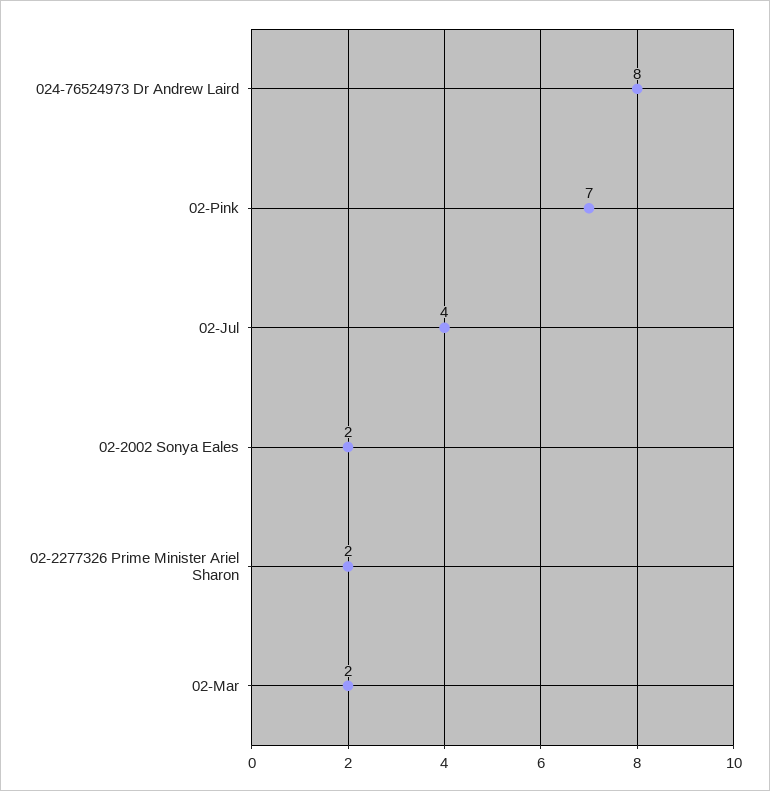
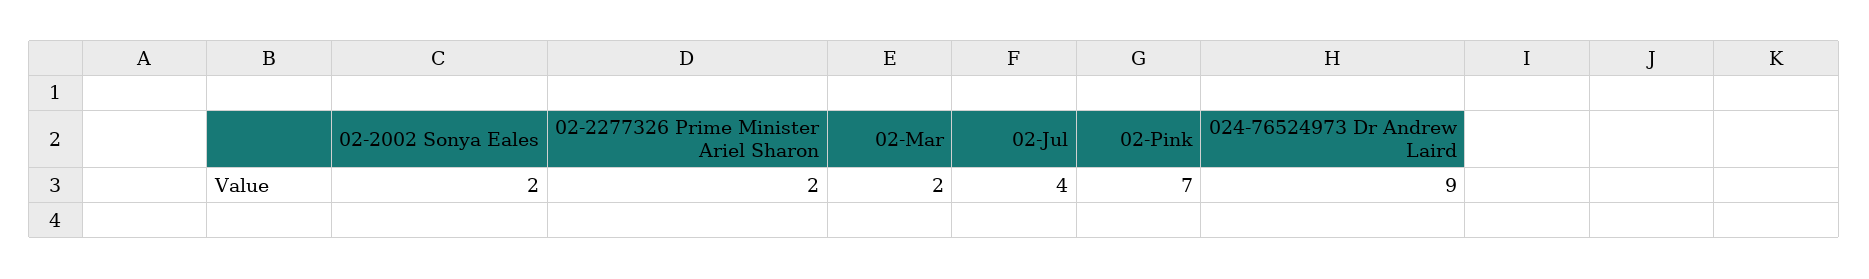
024-76524973 Dr Andrew Laird: 8 -> 9

